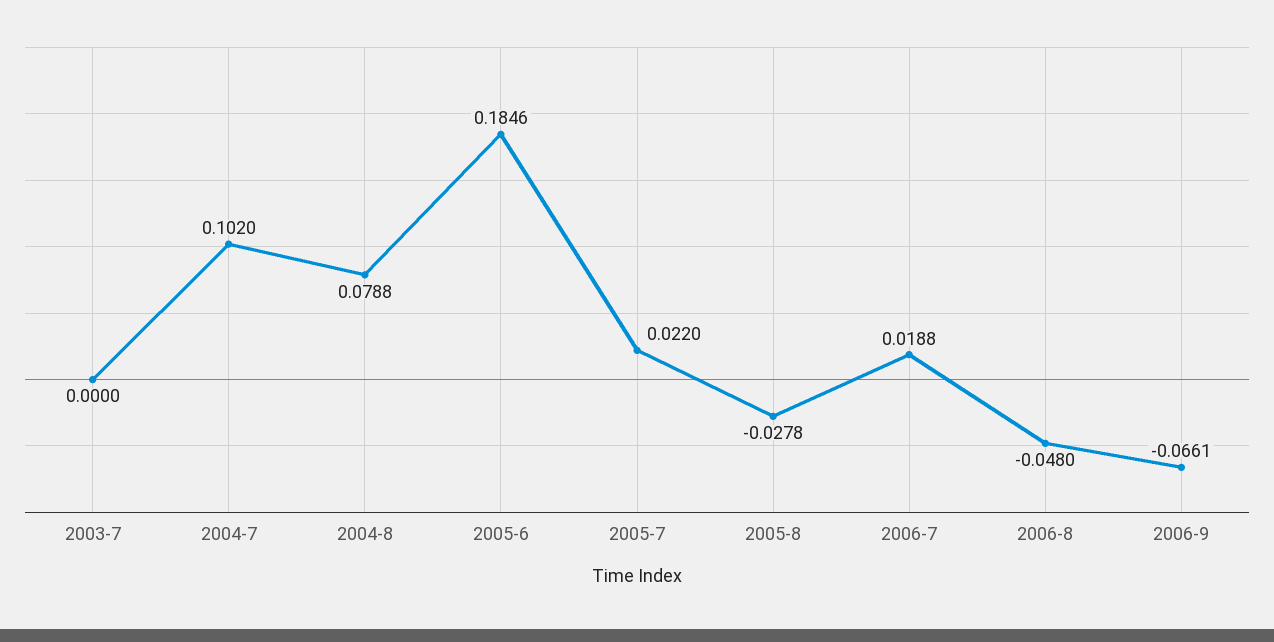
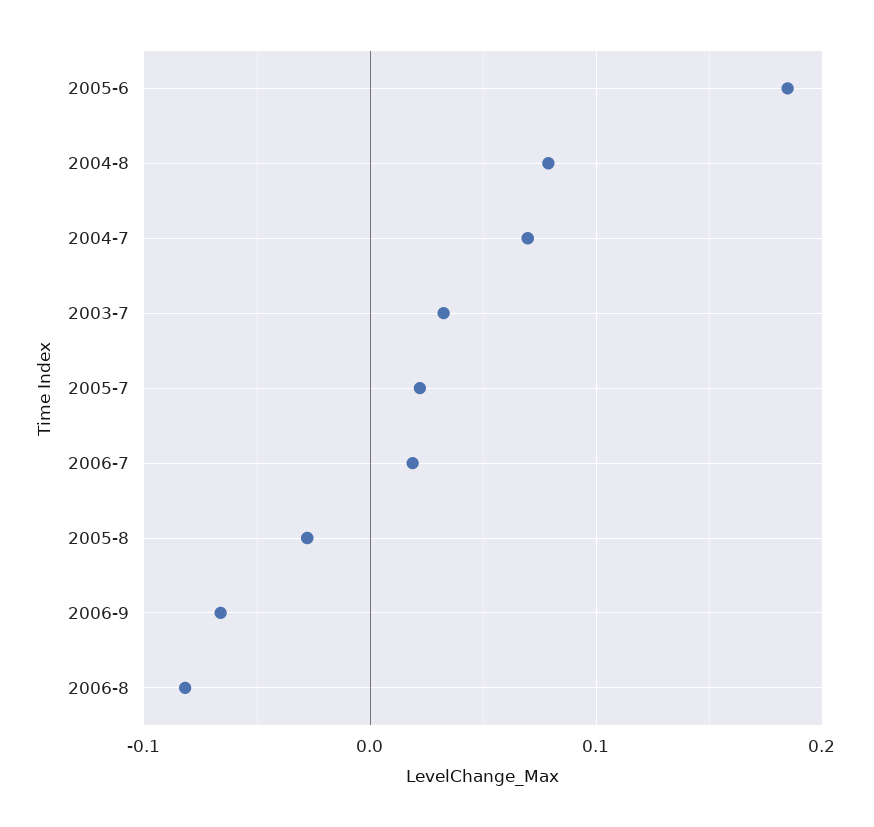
2003-7: 0 -> 0.03
2004-7: 0.102 -> 0.07
2006-8: -0.048 -> -0.08

